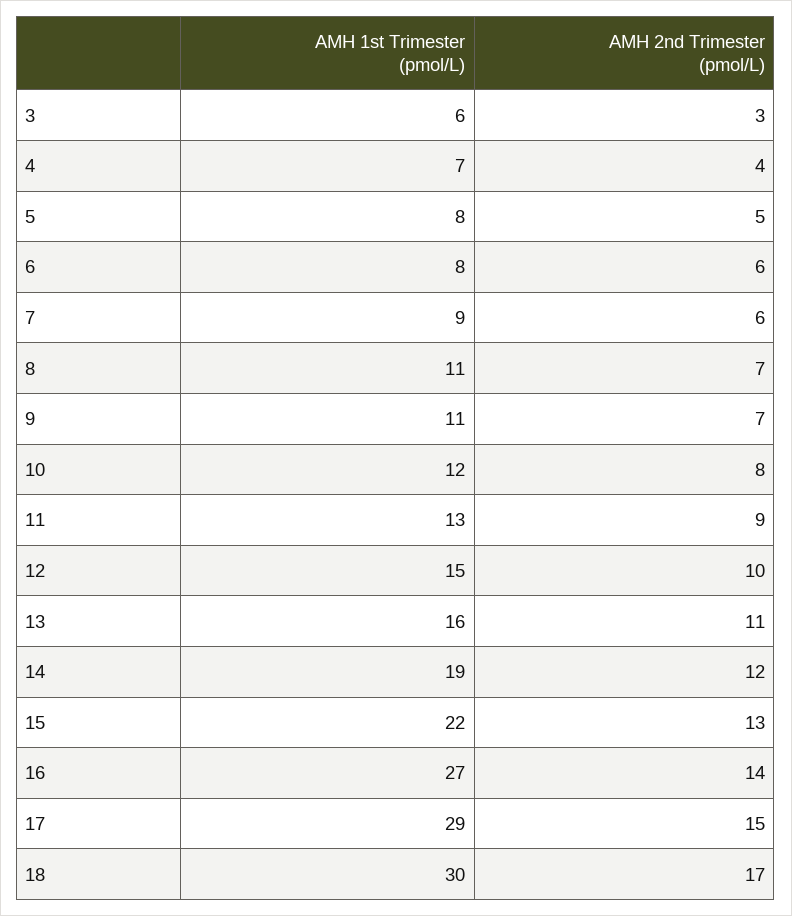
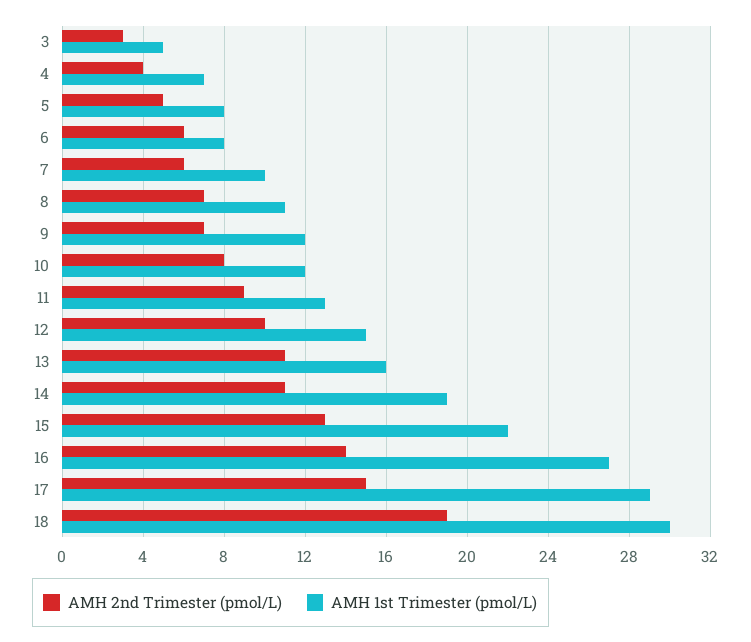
AMH 1st Trimester (pmol/L), 3: 6 -> 5
AMH 1st Trimester (pmol/L), 7: 9 -> 10
AMH 1st Trimester (pmol/L), 9: 11 -> 12
AMH 2nd Trimester (pmol/L), 14: 12 -> 11
AMH 2nd Trimester (pmol/L), 18: 17 -> 19

